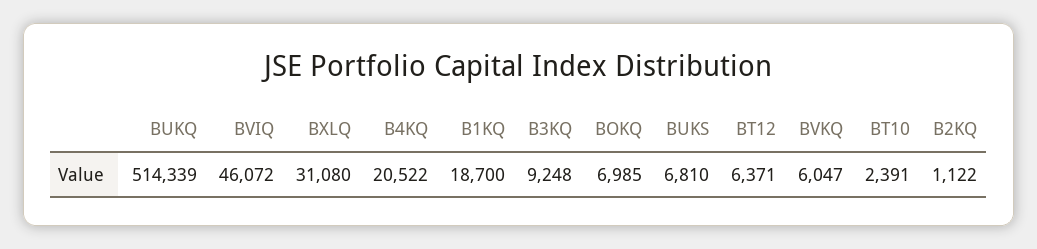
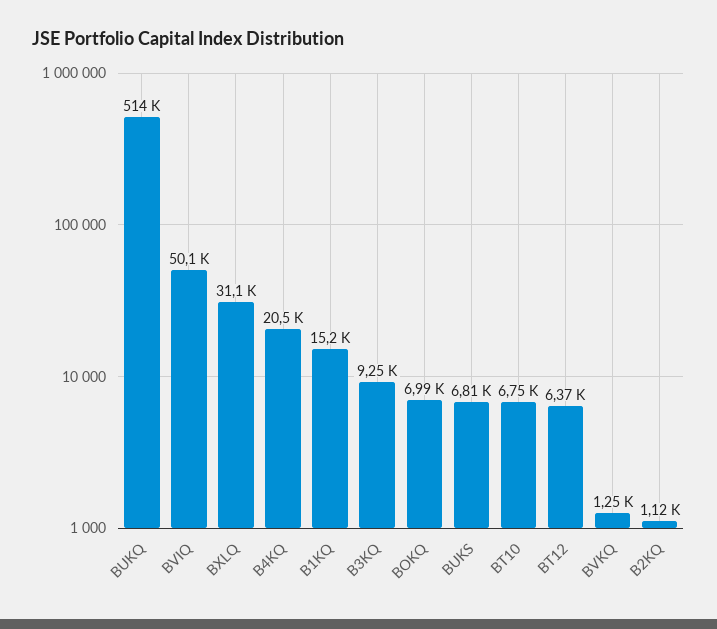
BVIQ: 46072 -> 50100
B1KQ: 18700 -> 15200
BVKQ: 6047 -> 1250
BT10: 2391 -> 6750

